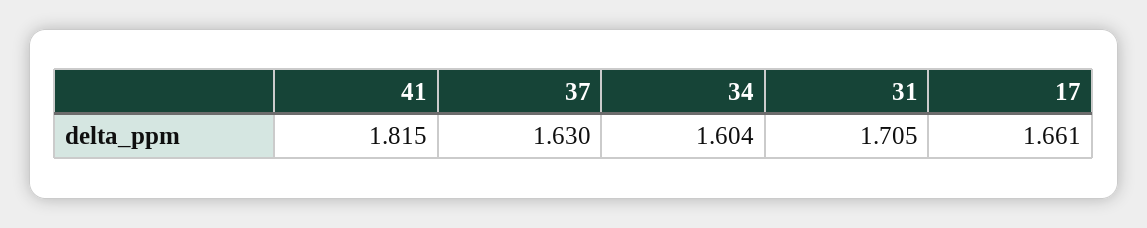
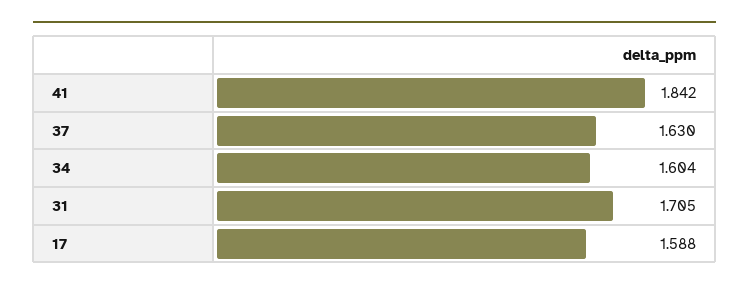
41: 1.815 -> 1.842
17: 1.661 -> 1.588

